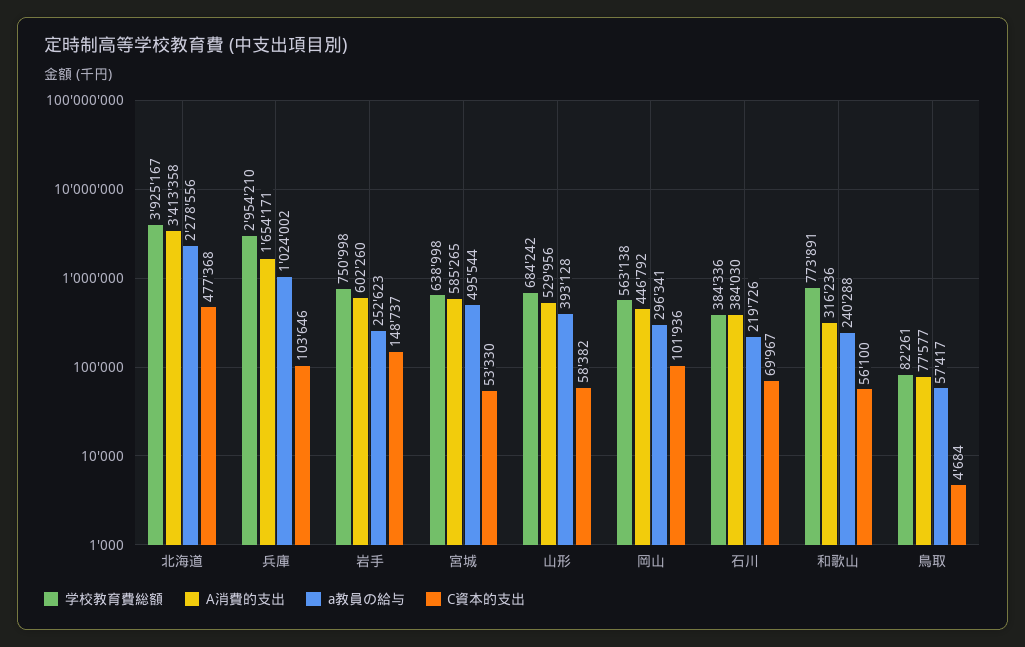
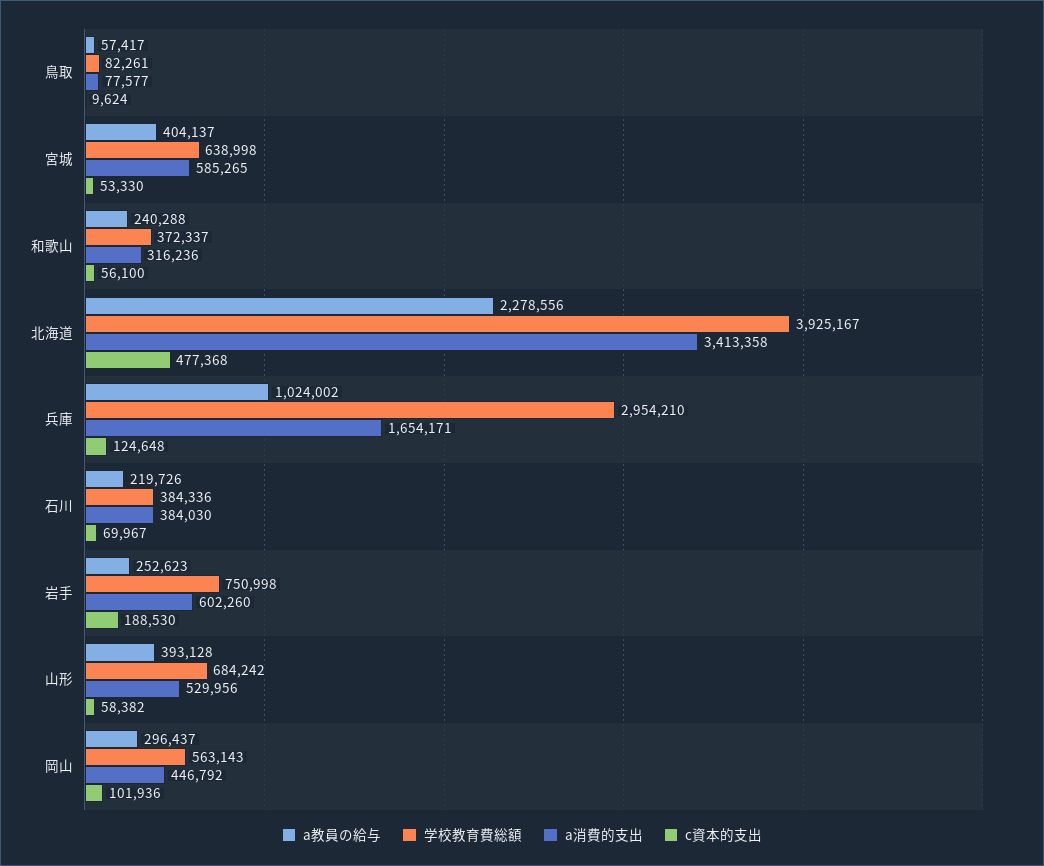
C資本的支出, 兵庫: 103646 -> 124648
C資本的支出, 岩手: 148737 -> 188530
a教員の給与, 宮城: 495544 -> 404137
学校教育費総額, 岡山: 563138 -> 563143
a教員の給与, 岡山: 296341 -> 296437
学校教育費総額, 和歌山: 773891 -> 372337
C資本的支出, 鳥取: 4684 -> 9624

